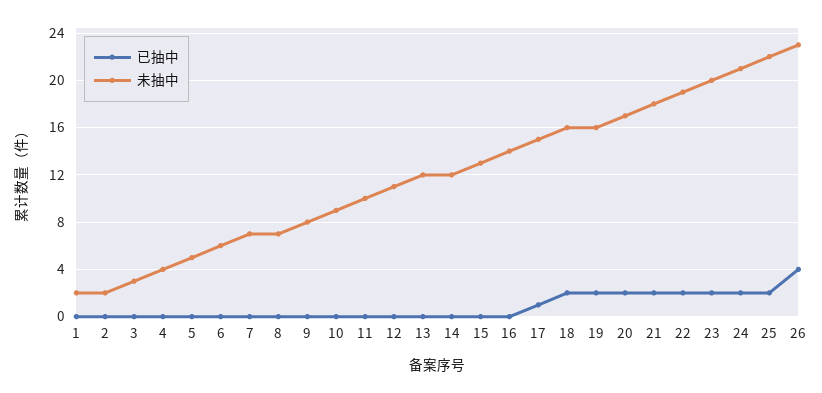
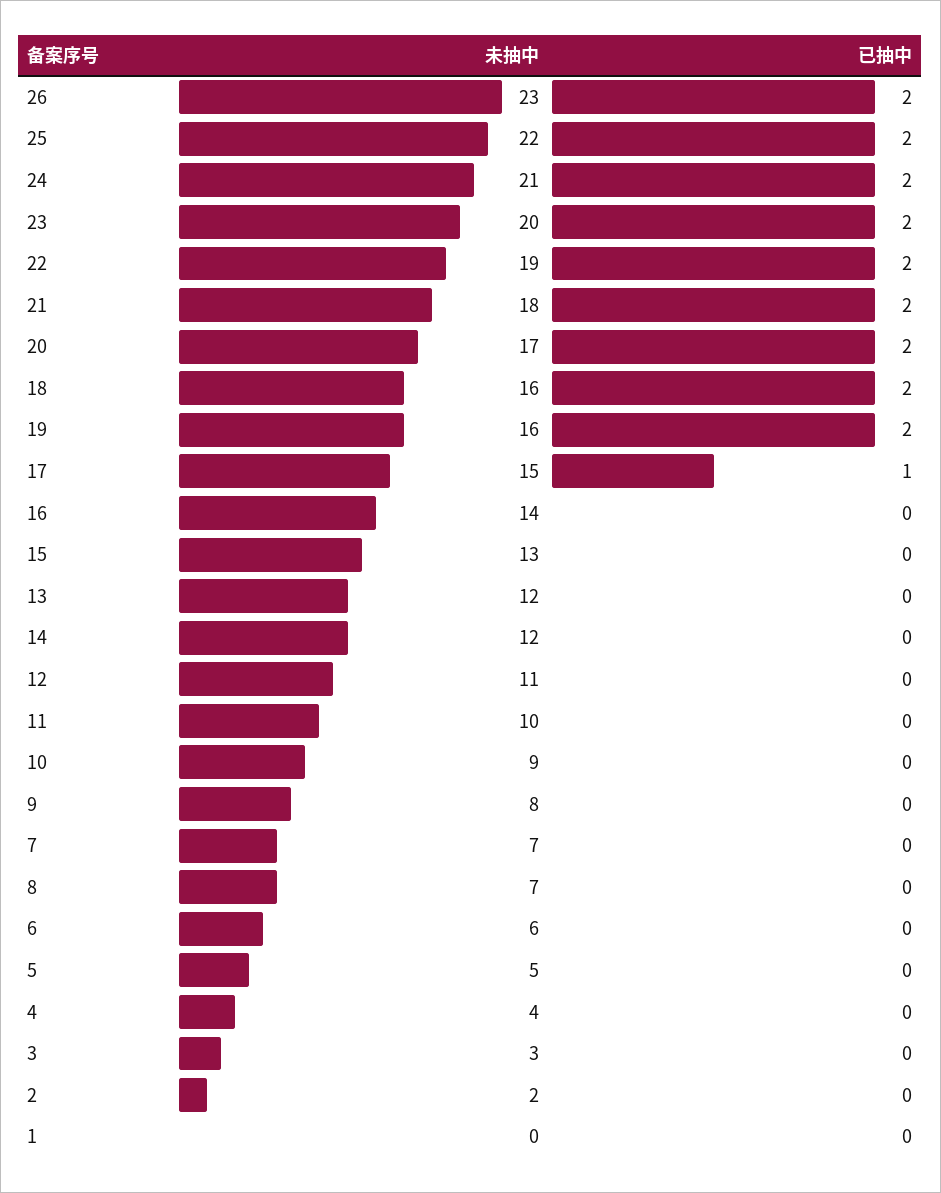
未抽中, 1: 2 -> 0
已抽中, 26: 4 -> 2

